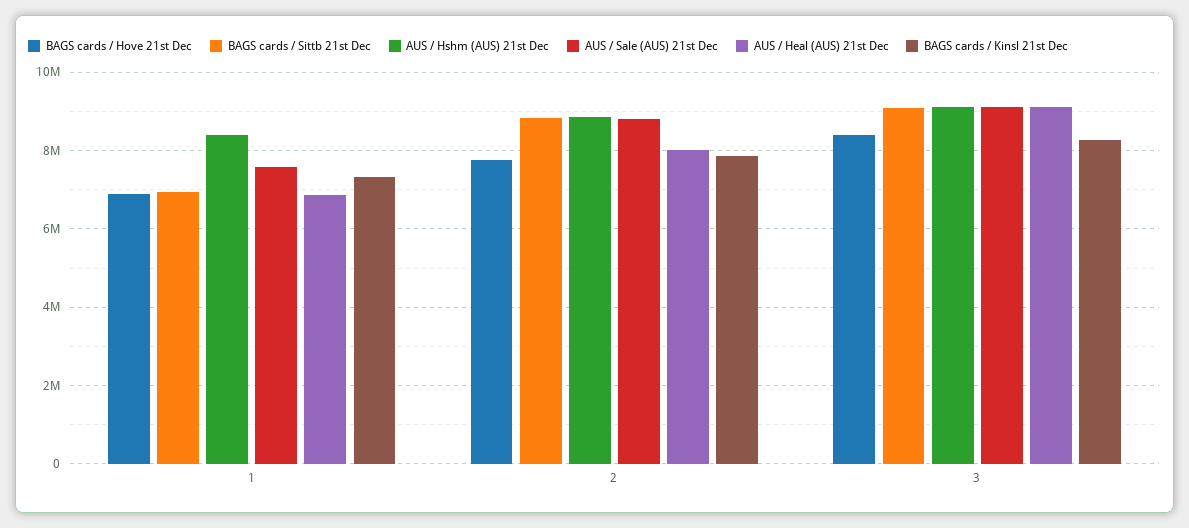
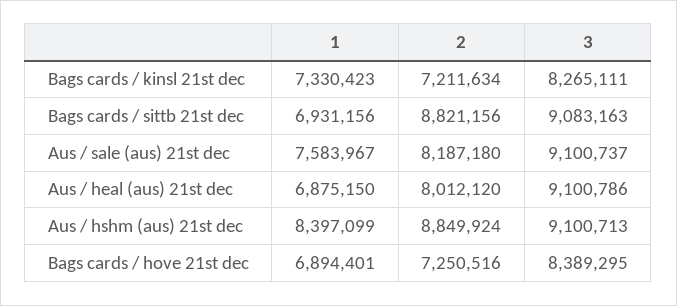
BAGS cards / Hove 21st Dec, 2: 7800000 -> 7250516
AUS / Sale (AUS) 21st Dec, 2: 8800000 -> 8187180
BAGS cards / Kinsl 21st Dec, 2: 7800000 -> 7211634

